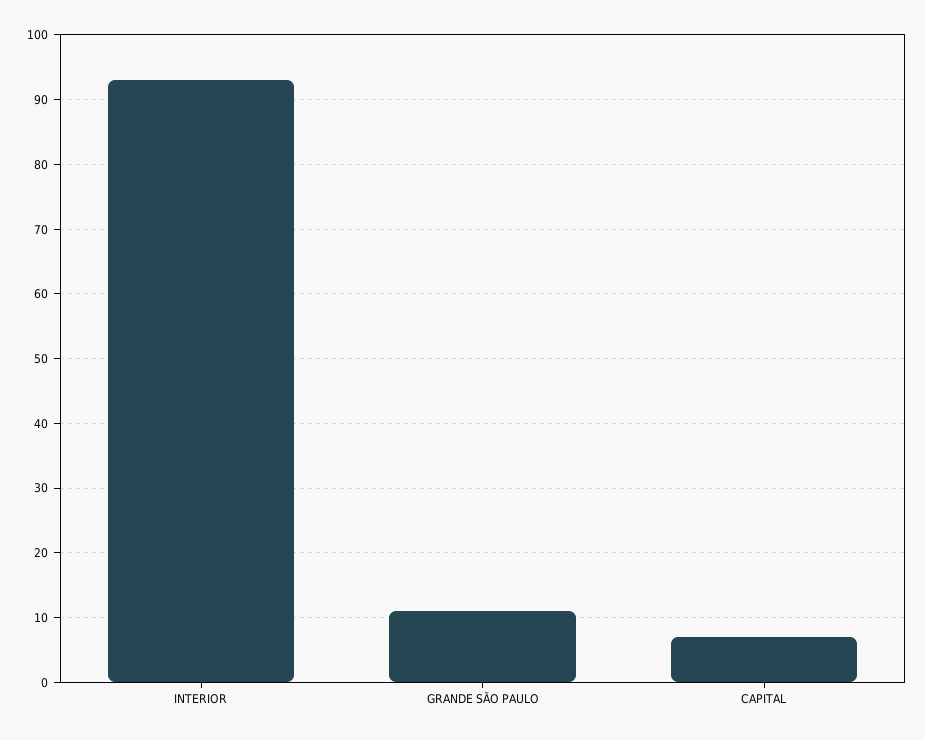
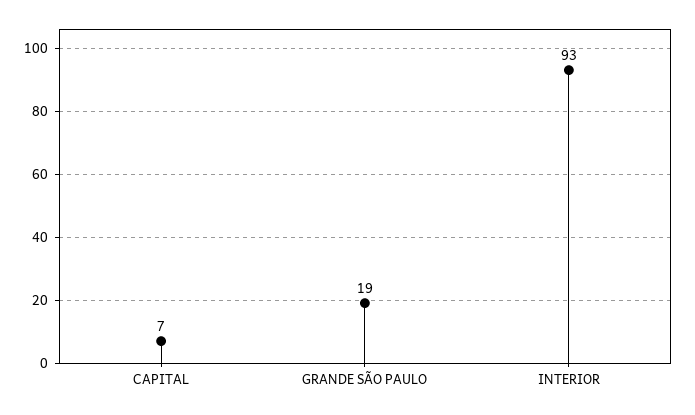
GRANDE SÃO PAULO: 11 -> 19

